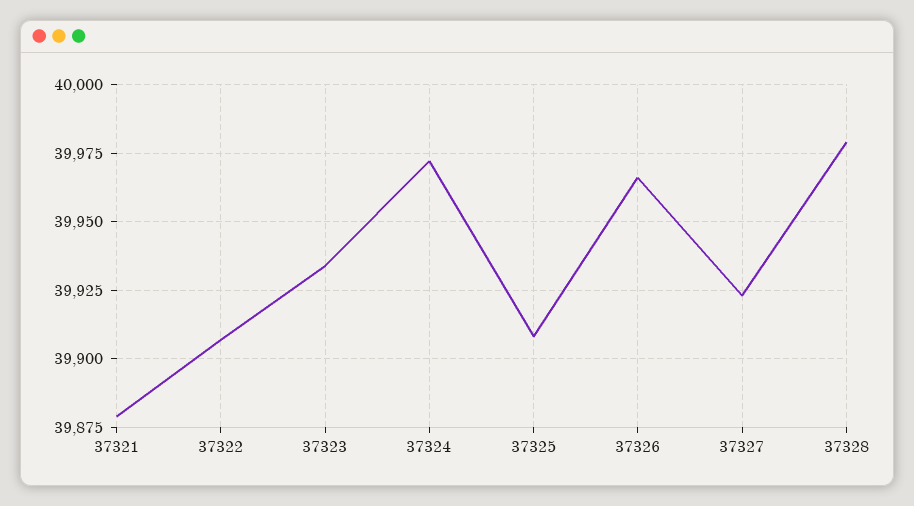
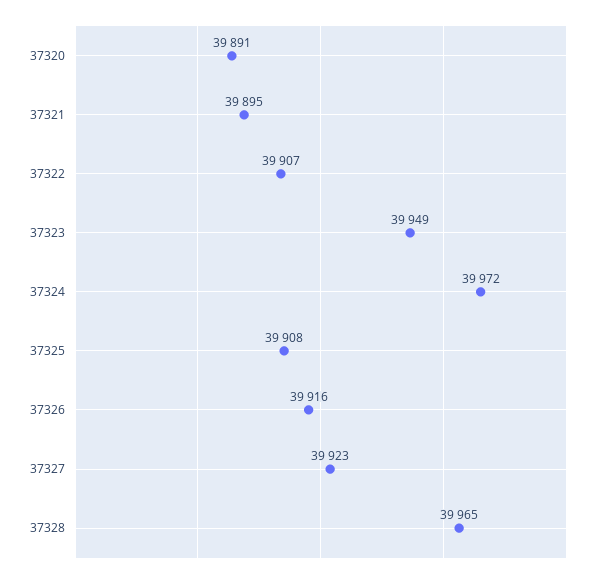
37321: 39880 -> 39895
37323: 39935 -> 39949
37326: 39965 -> 39916
37328: 39980 -> 39965
37320: none -> 39891

